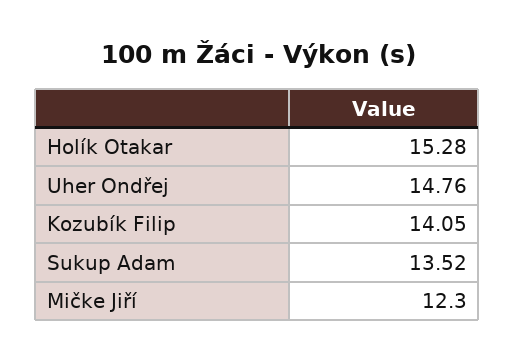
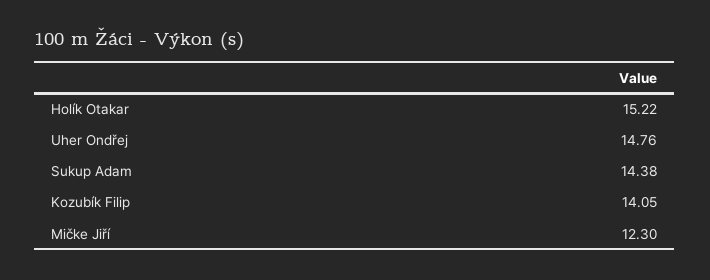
Holík Otakar: 15.28 -> 15.22
Sukup Adam: 13.52 -> 14.38

